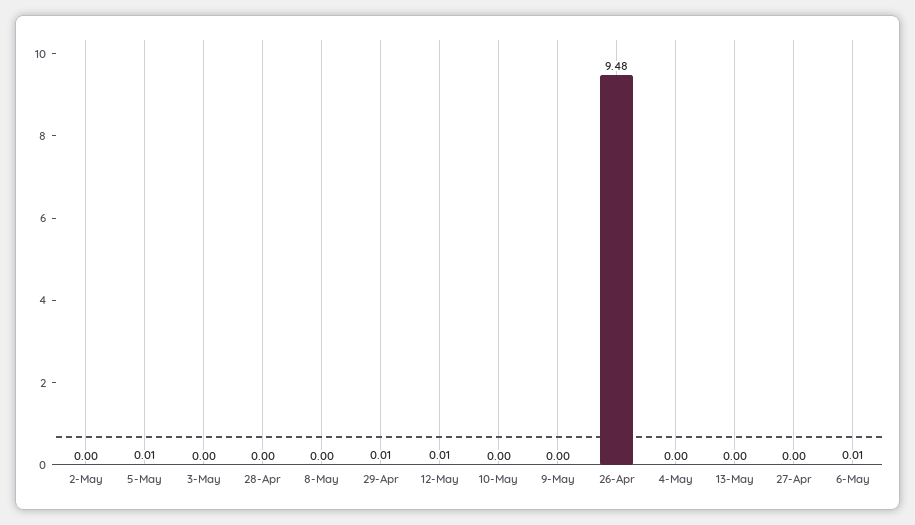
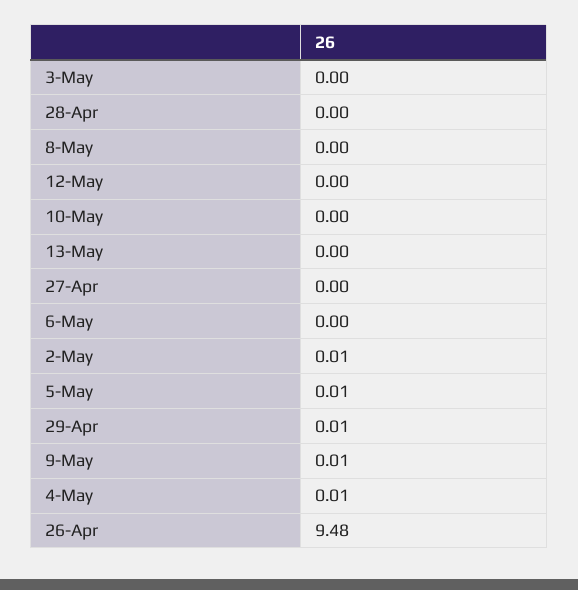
2-May: 0 -> 0.01
12-May: 0.01 -> 0
9-May: 0 -> 0.01
4-May: 0 -> 0.01
6-May: 0.01 -> 0

